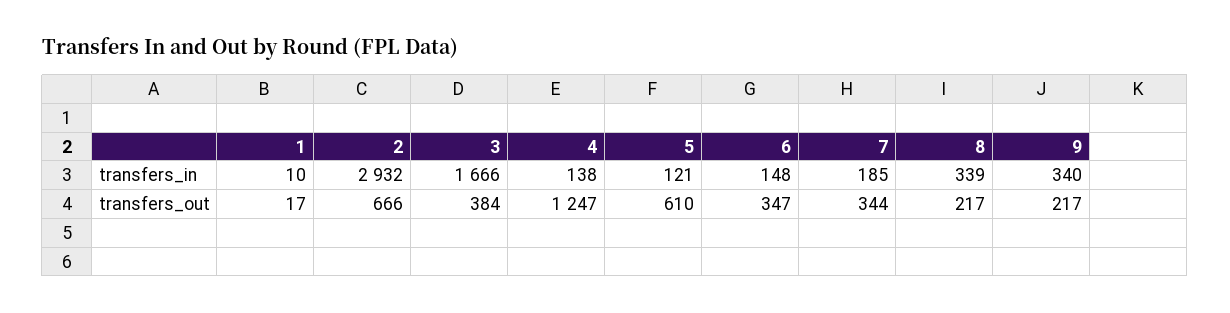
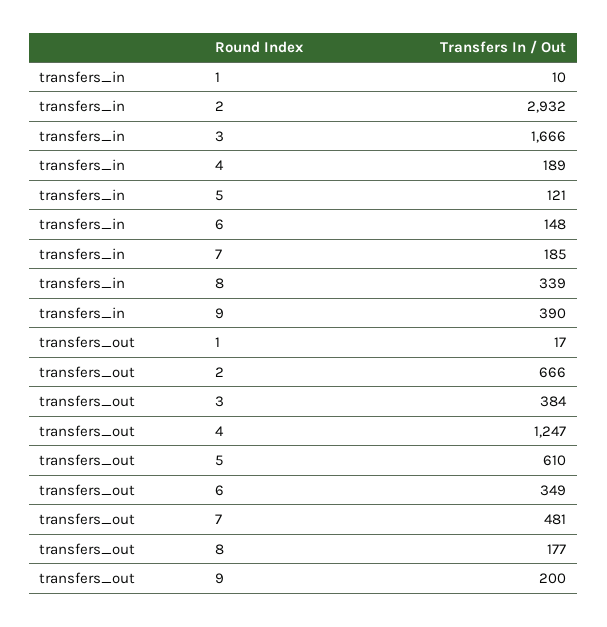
4, transfers_in: 138 -> 189
9, transfers_in: 340 -> 390
6, transfers_out: 347 -> 349
7, transfers_out: 344 -> 481
8, transfers_out: 217 -> 177
9, transfers_out: 217 -> 200

